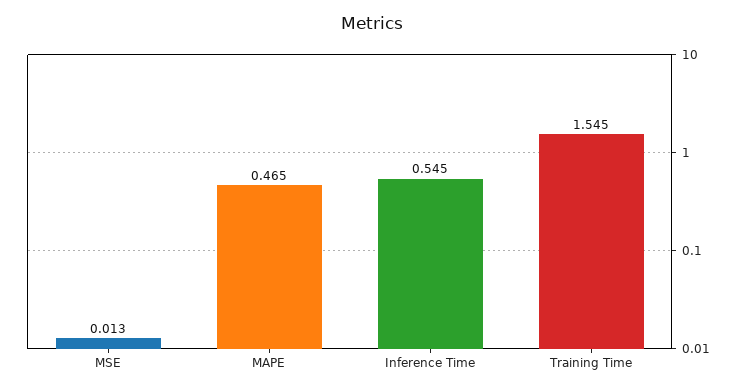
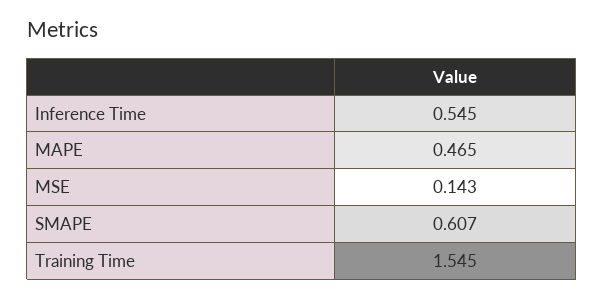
MSE: 0.013 -> 0.143
SMAPE: none -> 0.607

